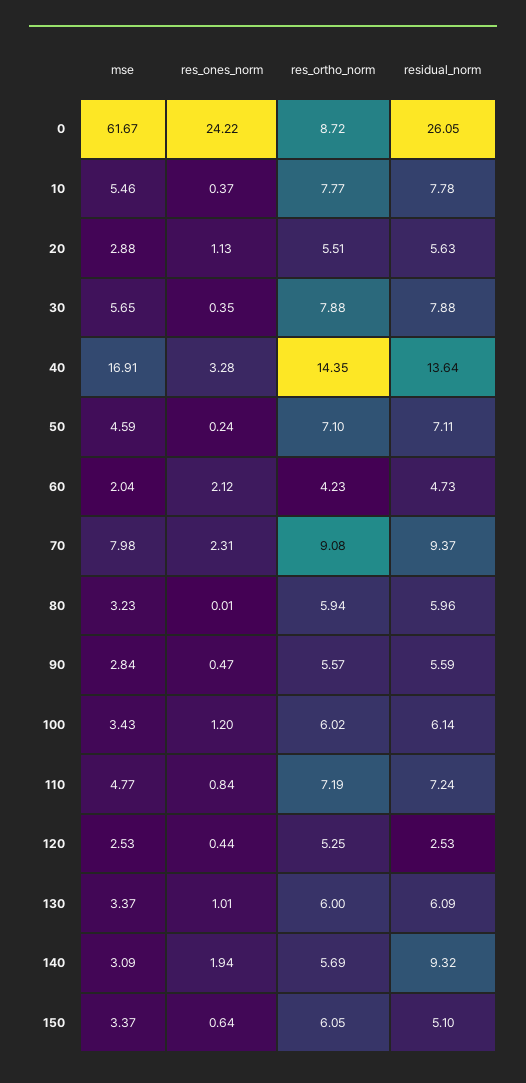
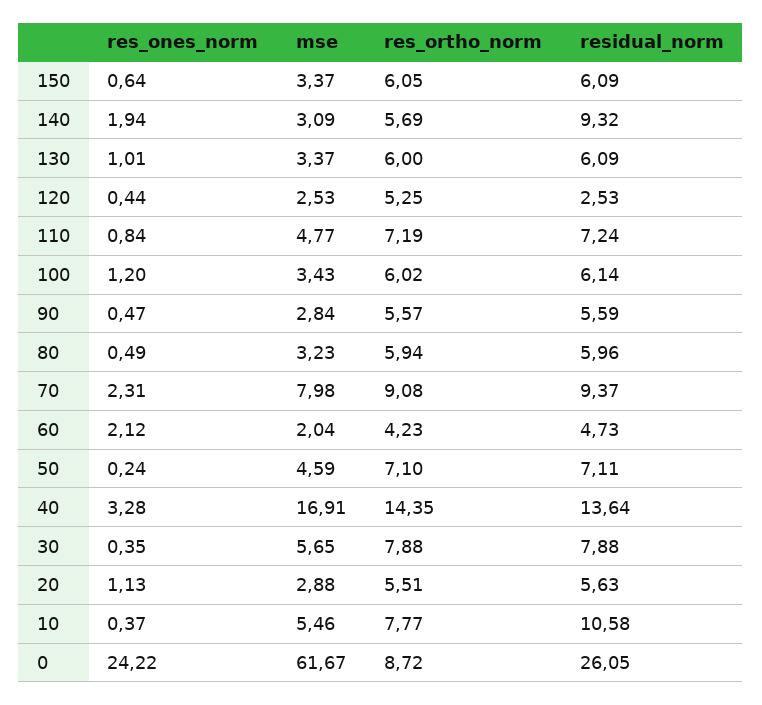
residual_norm, 10: 7.78 -> 10.58
res_ones_norm, 80: 0.01 -> 0.49
residual_norm, 150: 5.1 -> 6.09

